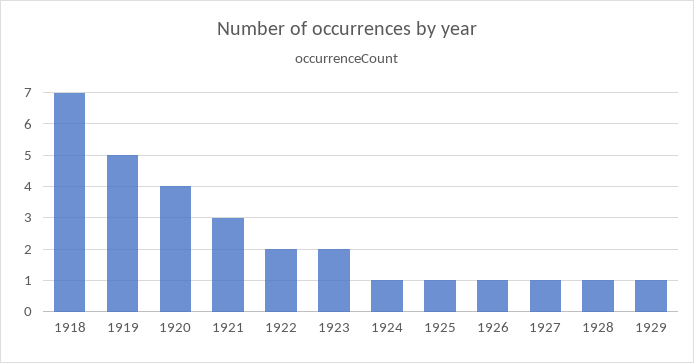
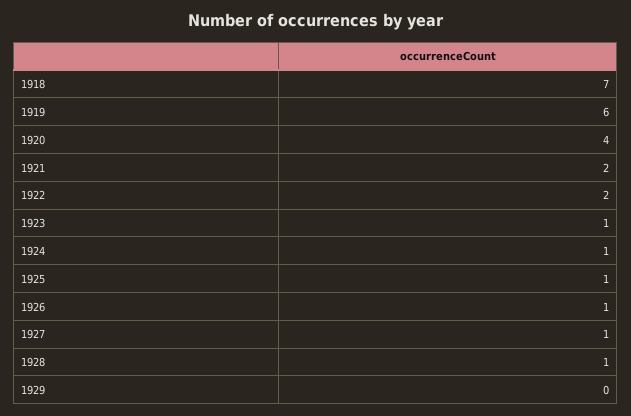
1919: 5 -> 6
1921: 3 -> 2
1923: 2 -> 1
1929: 1 -> 0

